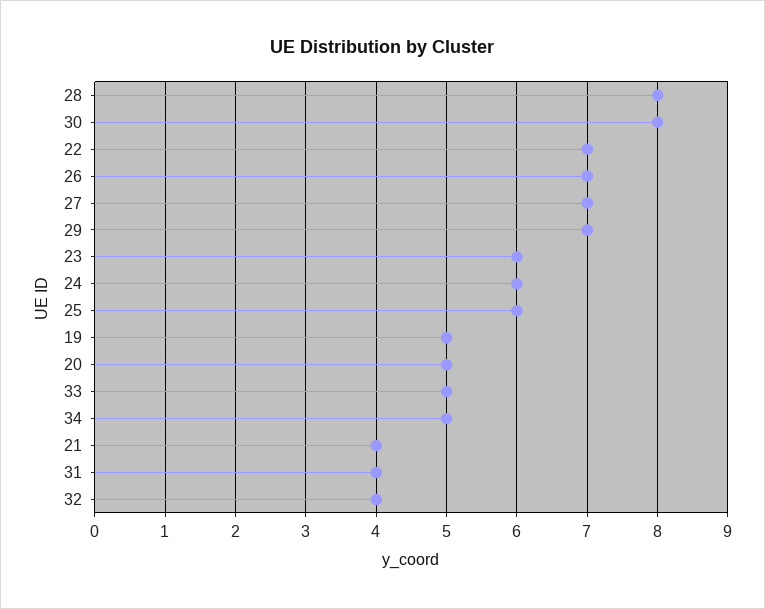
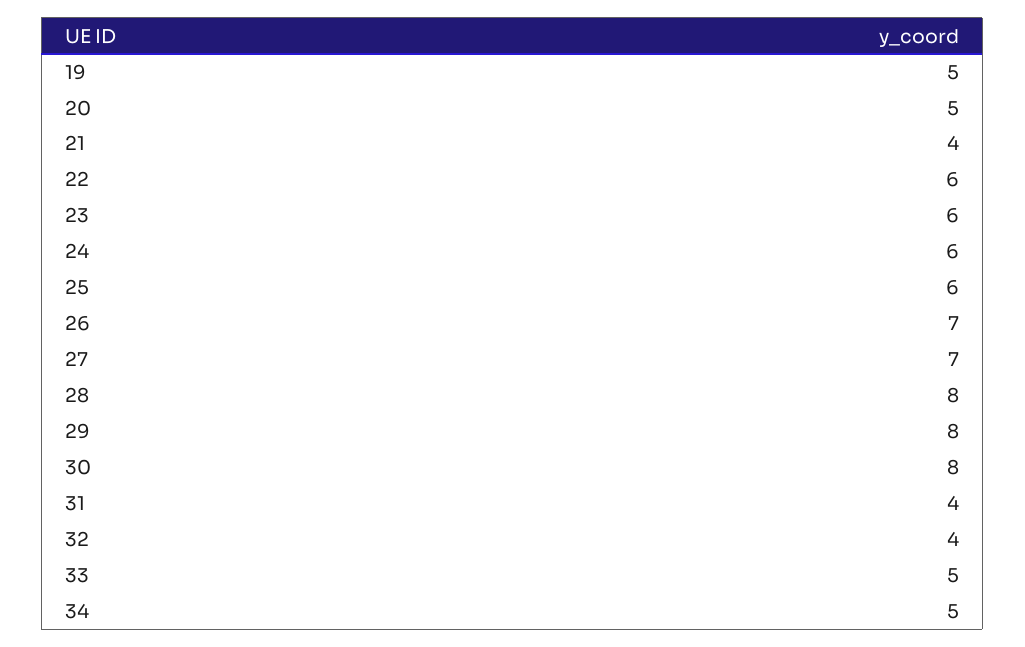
22: 7 -> 6
29: 7 -> 8

